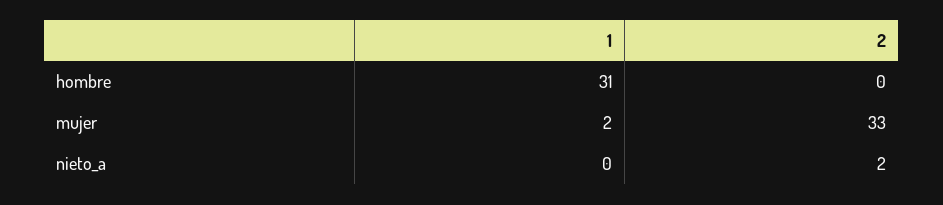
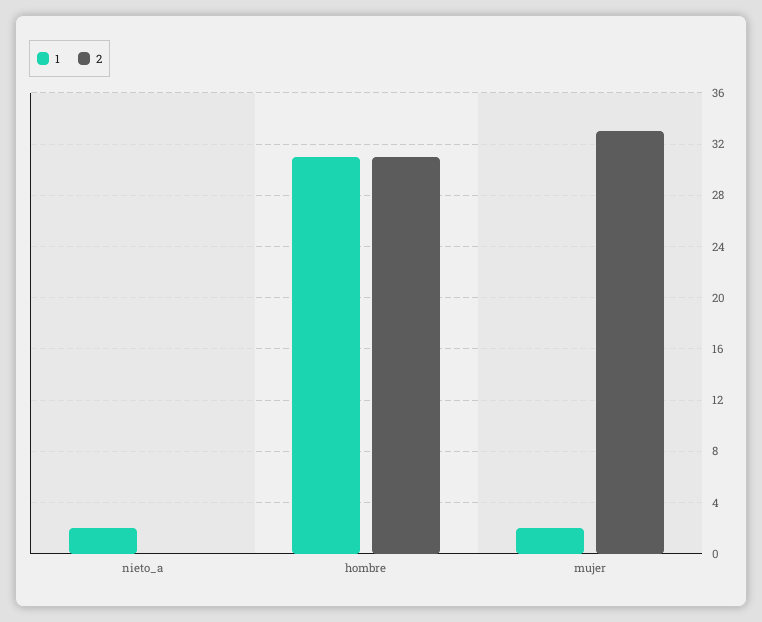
2, hombre: 0 -> 31
1, nieto_a: 0 -> 2
2, nieto_a: 2 -> 0

